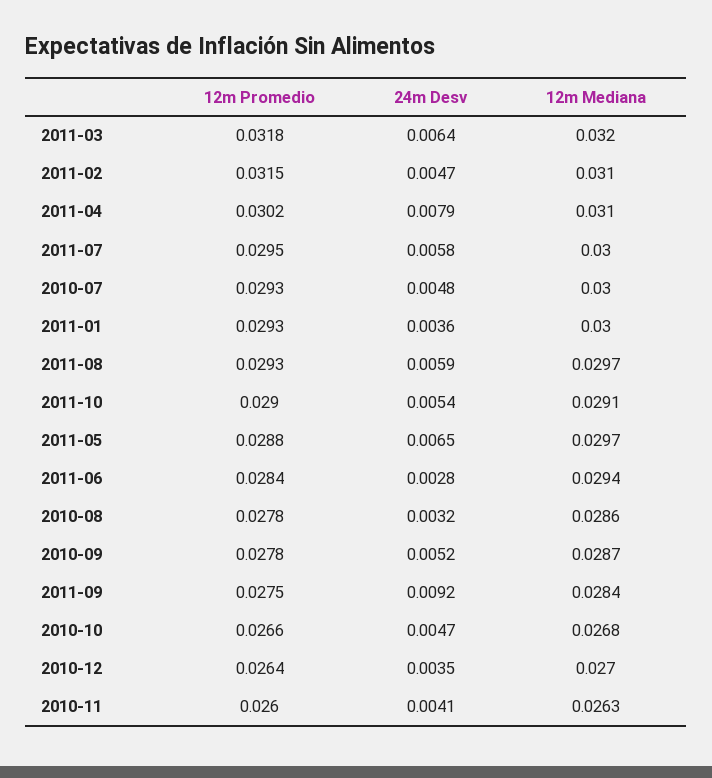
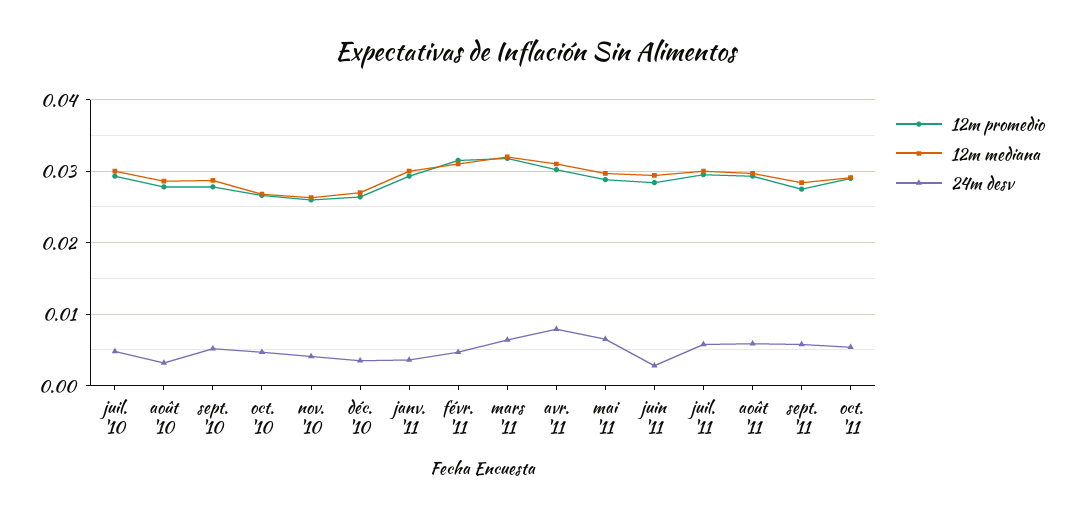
24m Desv, 2011-09: 0.0092 -> 0.006

